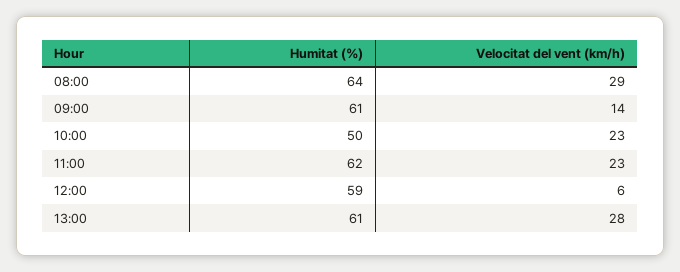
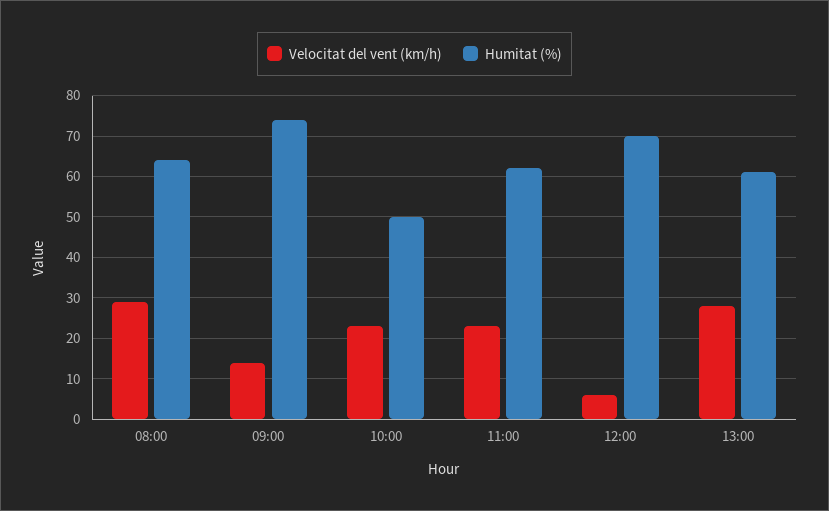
Humitat (%), 09:00: 61 -> 75
Humitat (%), 12:00: 59 -> 70

